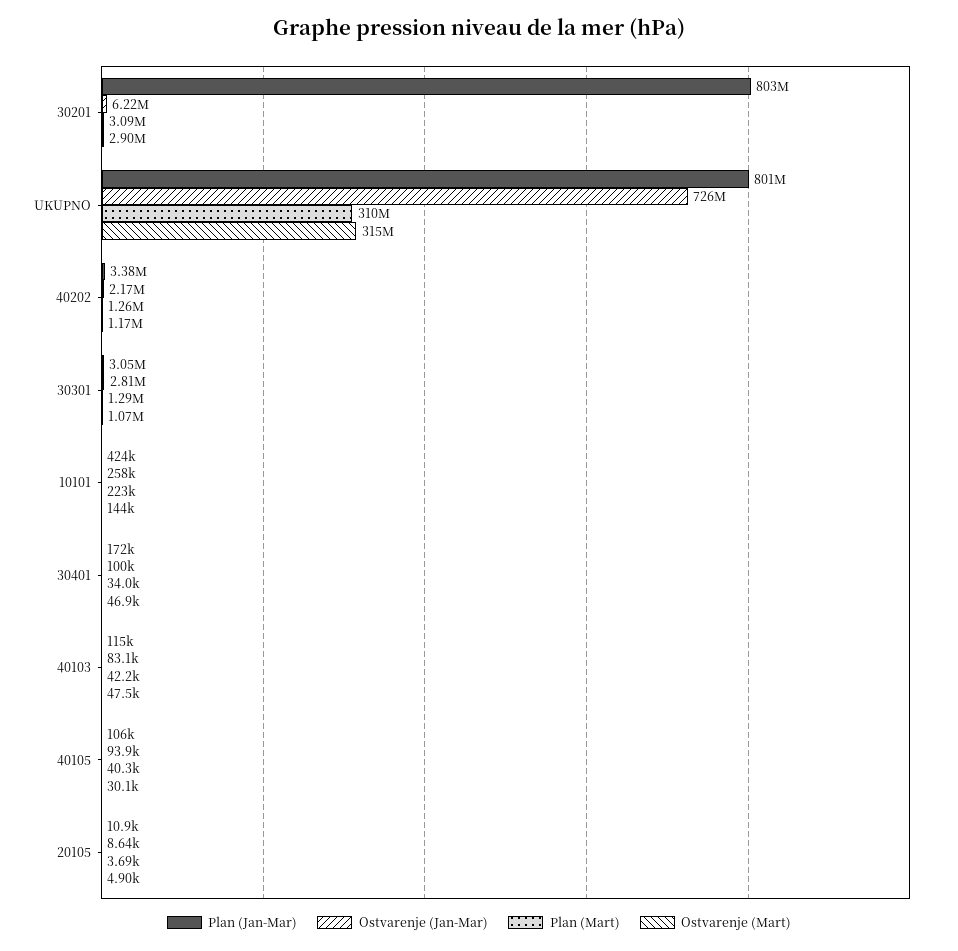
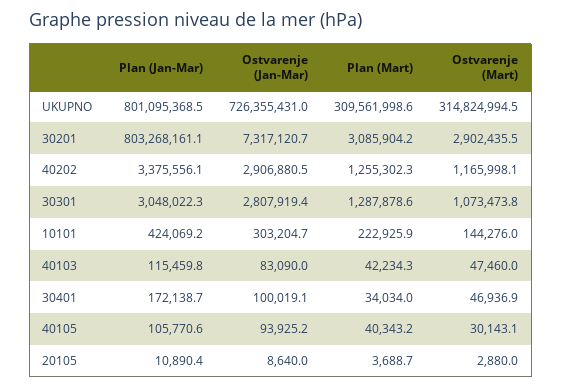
Ostvarenje (Jan-Mar), 30201: 6220000 -> 7317120.7
Ostvarenje (Jan-Mar), 40202: 2170000 -> 2906880.5
Ostvarenje (Jan-Mar), 10101: 258000 -> 303204.7
Ostvarenje (Mart), 20105: 4900 -> 2880

